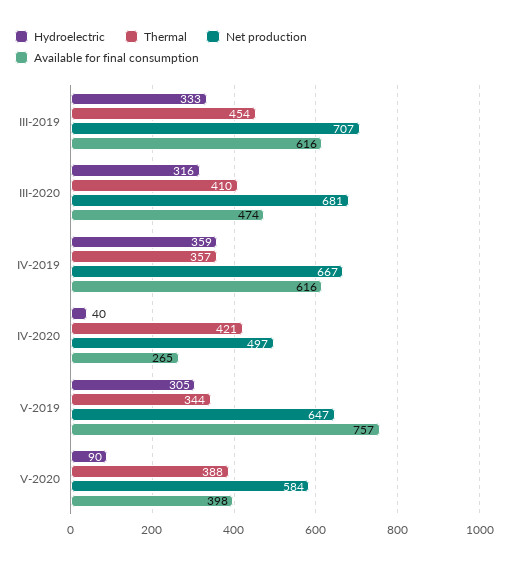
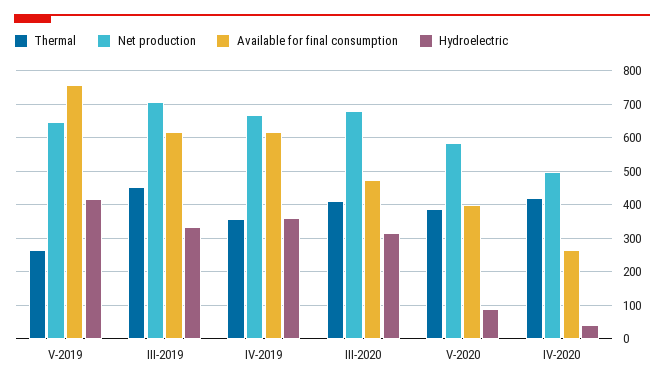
Hydroelectric, V-2019: 305 -> 420
Thermal, V-2019: 344 -> 260

